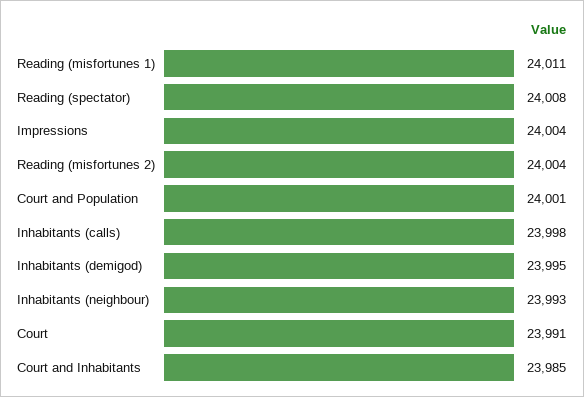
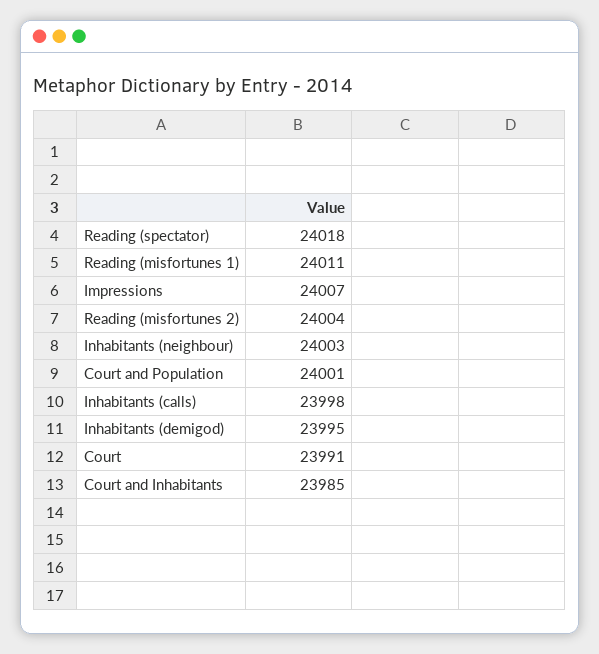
Reading (spectator): 24008 -> 24018
Impressions: 24004 -> 24007
Inhabitants (neighbour): 23993 -> 24003

